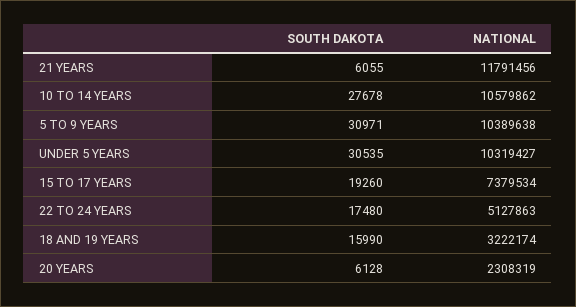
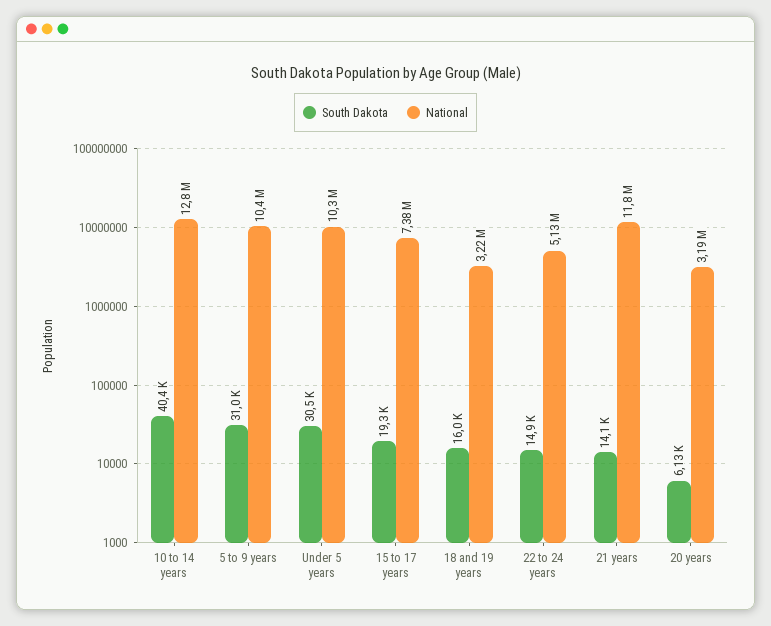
SOUTH DAKOTA, 21 YEARS: 6055 -> 14100
SOUTH DAKOTA, 10 TO 14 YEARS: 27678 -> 40400
NATIONAL, 10 TO 14 YEARS: 10579862 -> 12800000
SOUTH DAKOTA, 22 TO 24 YEARS: 17480 -> 14900
NATIONAL, 20 YEARS: 2308319 -> 3190000

